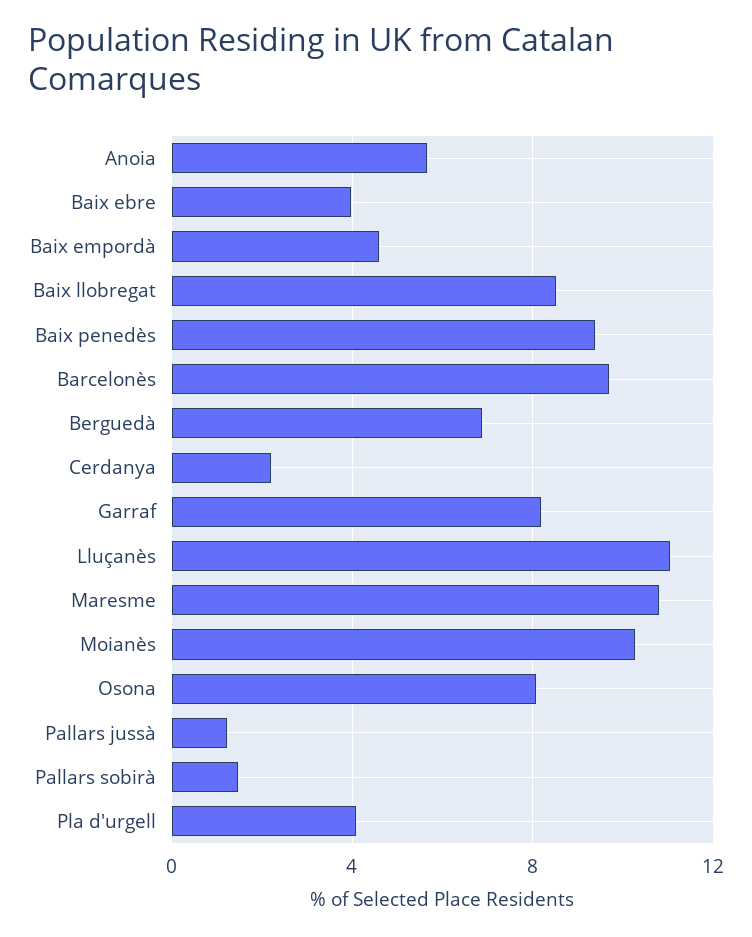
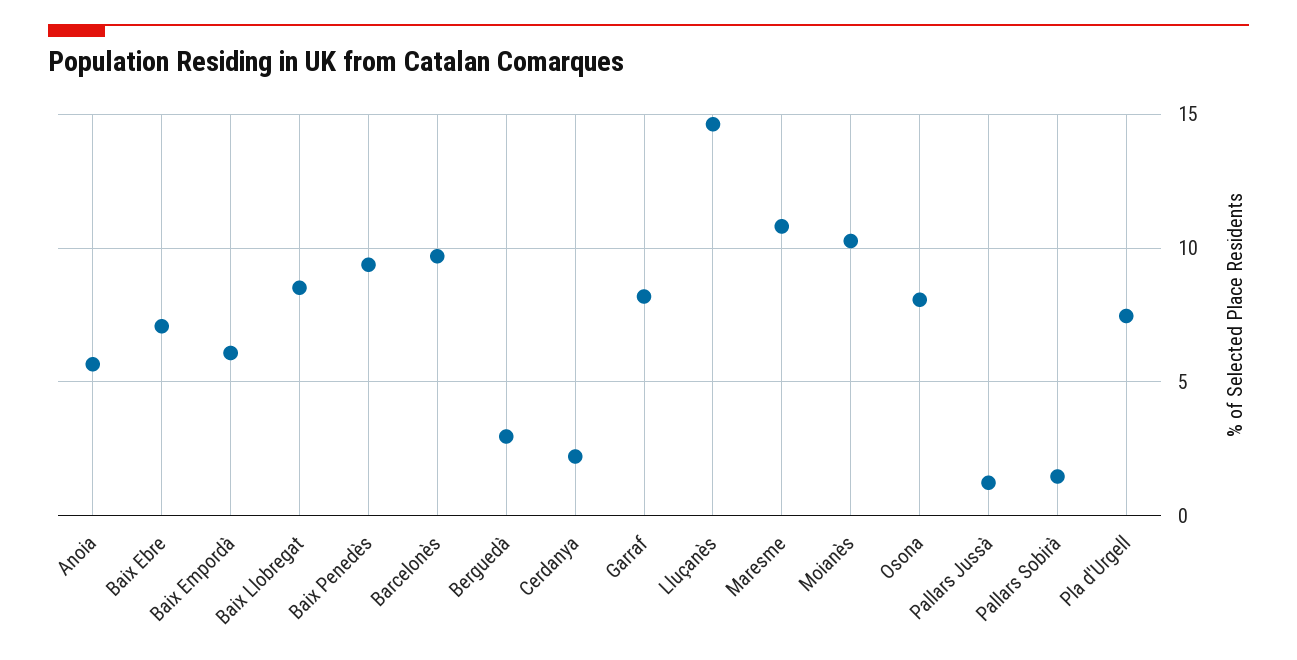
Baix ebre: 4 -> 7
Baix empordà: 4.5 -> 6
Berguedà: 7 -> 3
Lluçanès: 11 -> 14.5
Pla d'urgell: 4 -> 7.5

